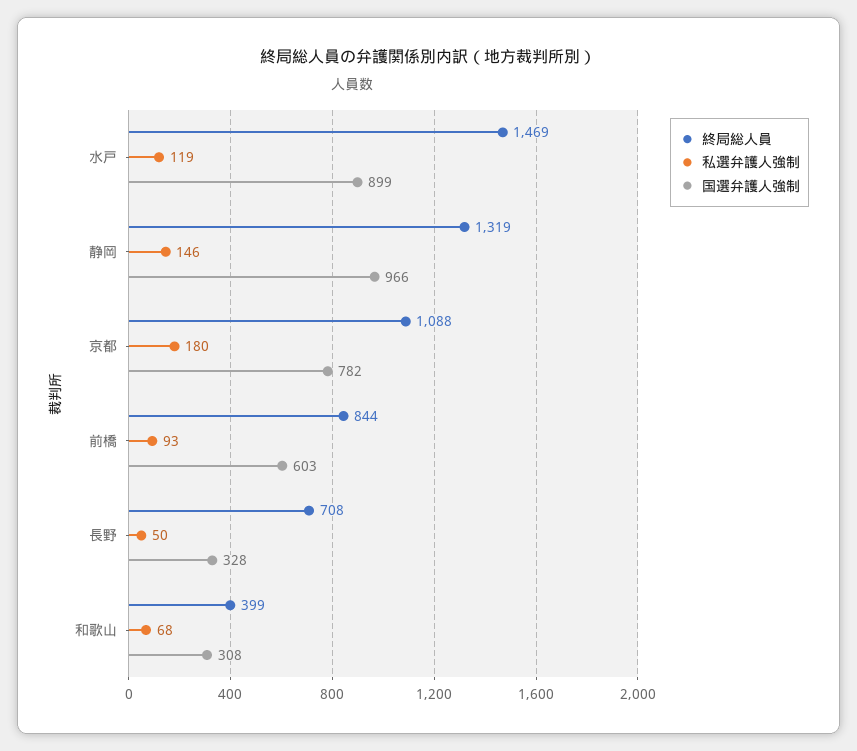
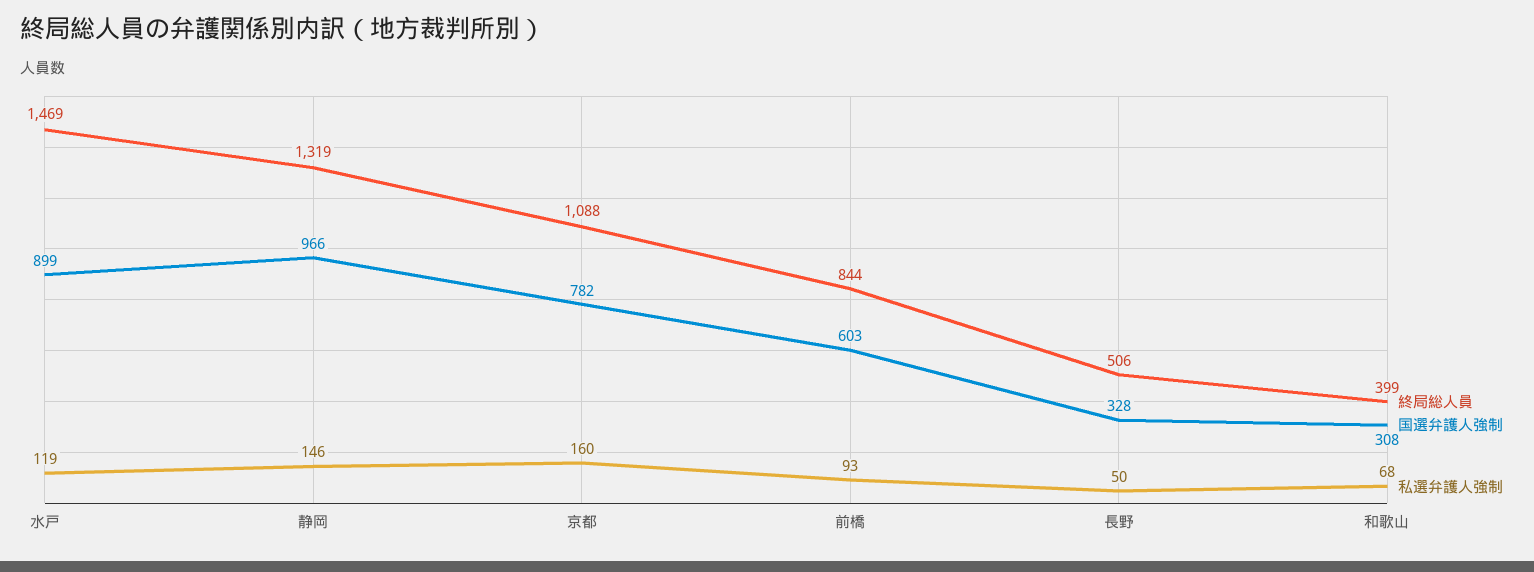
私選弁護人強制, 京都: 180 -> 160
終局総人員, 長野: 708 -> 506

